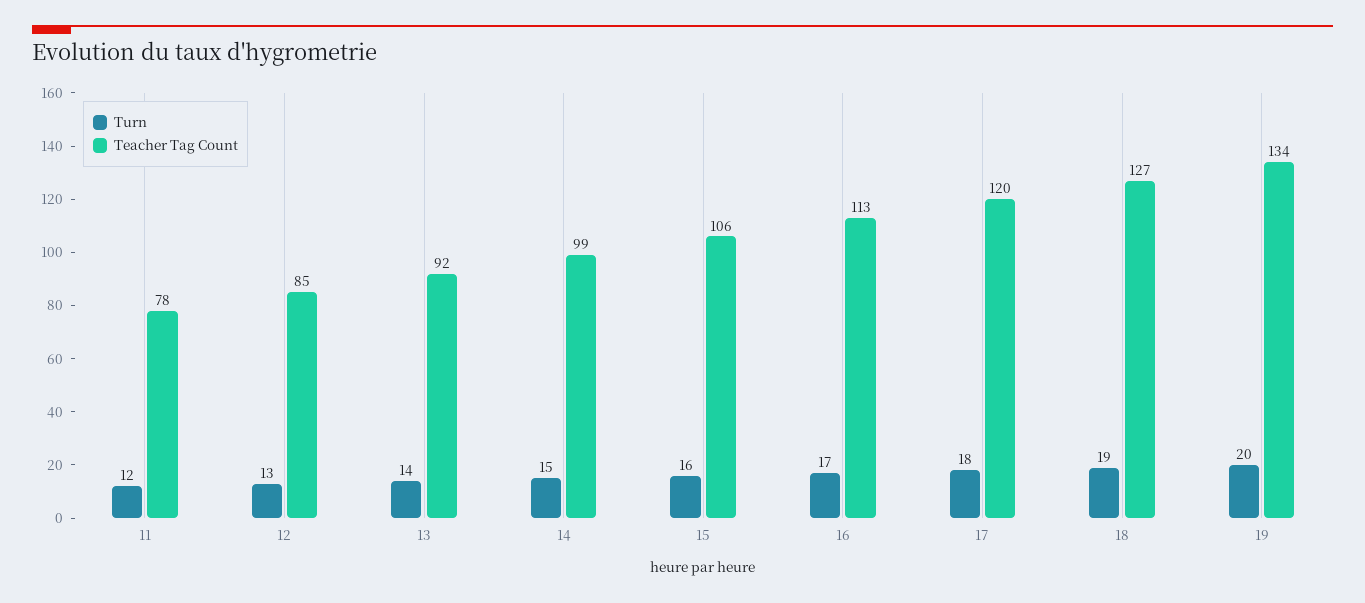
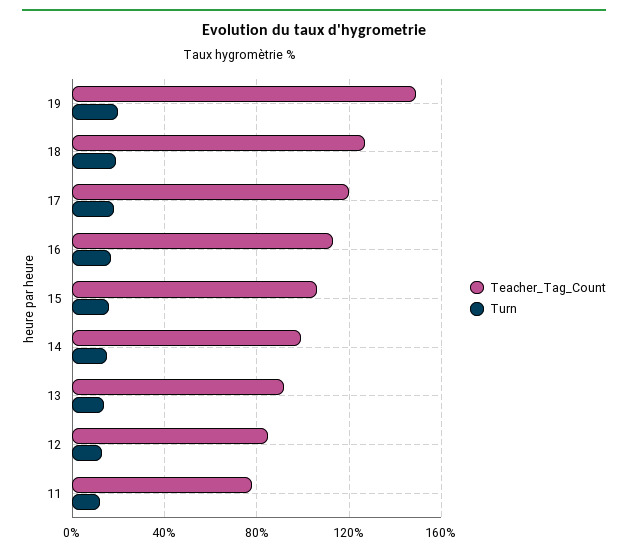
Teacher Tag Count, 19: 134 -> 150

